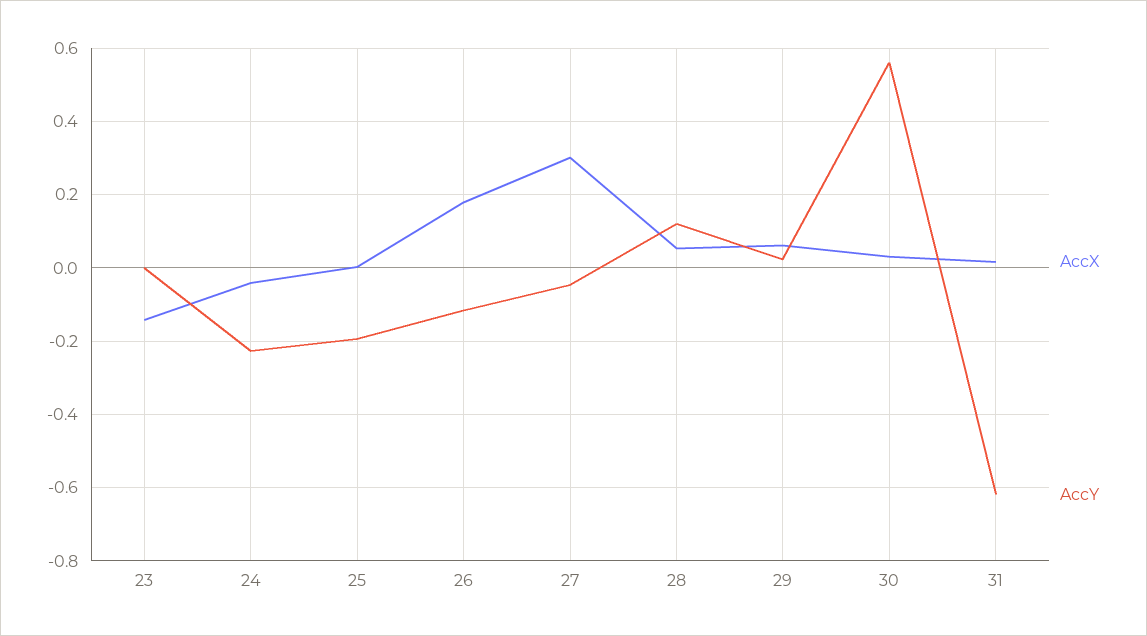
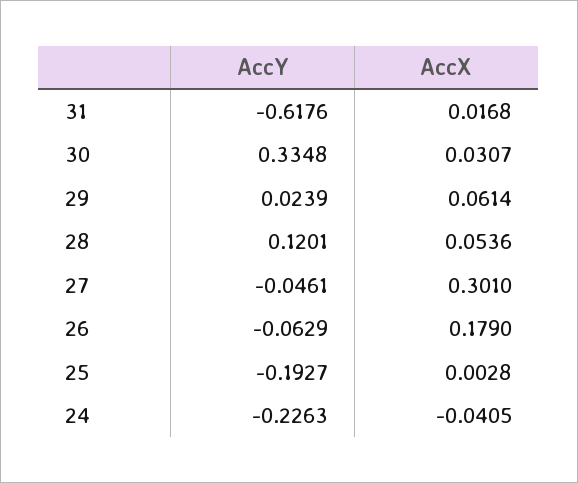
AccX, 23: -0.14 -> none
AccY, 23: 0 -> none
AccY, 26: -0.12 -> -0.0629
AccY, 30: 0.56 -> 0.3348

